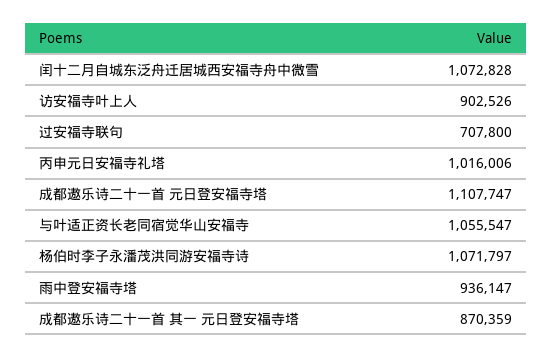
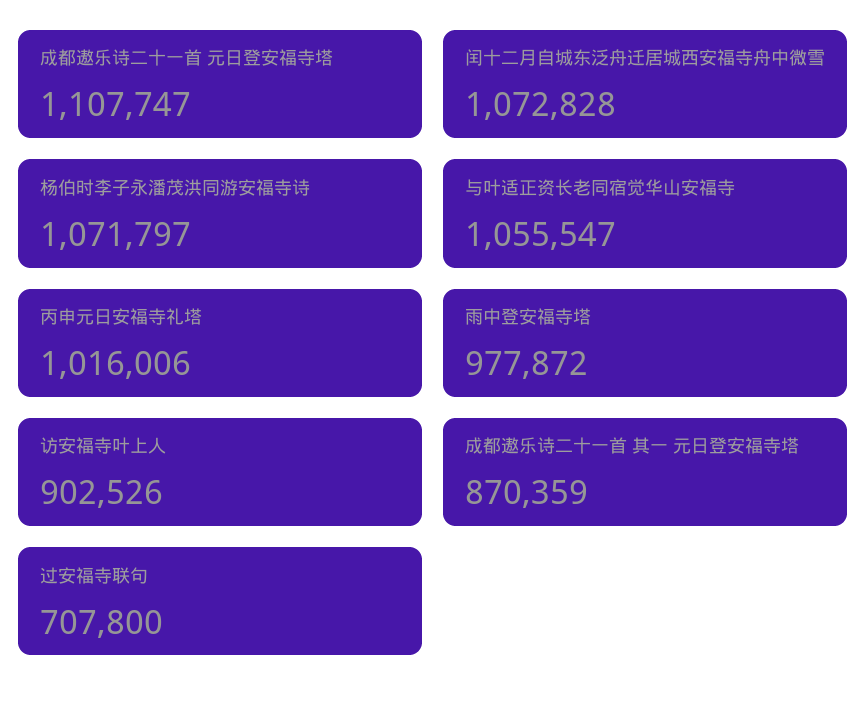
雨中登安福寺塔: 936147 -> 977872

